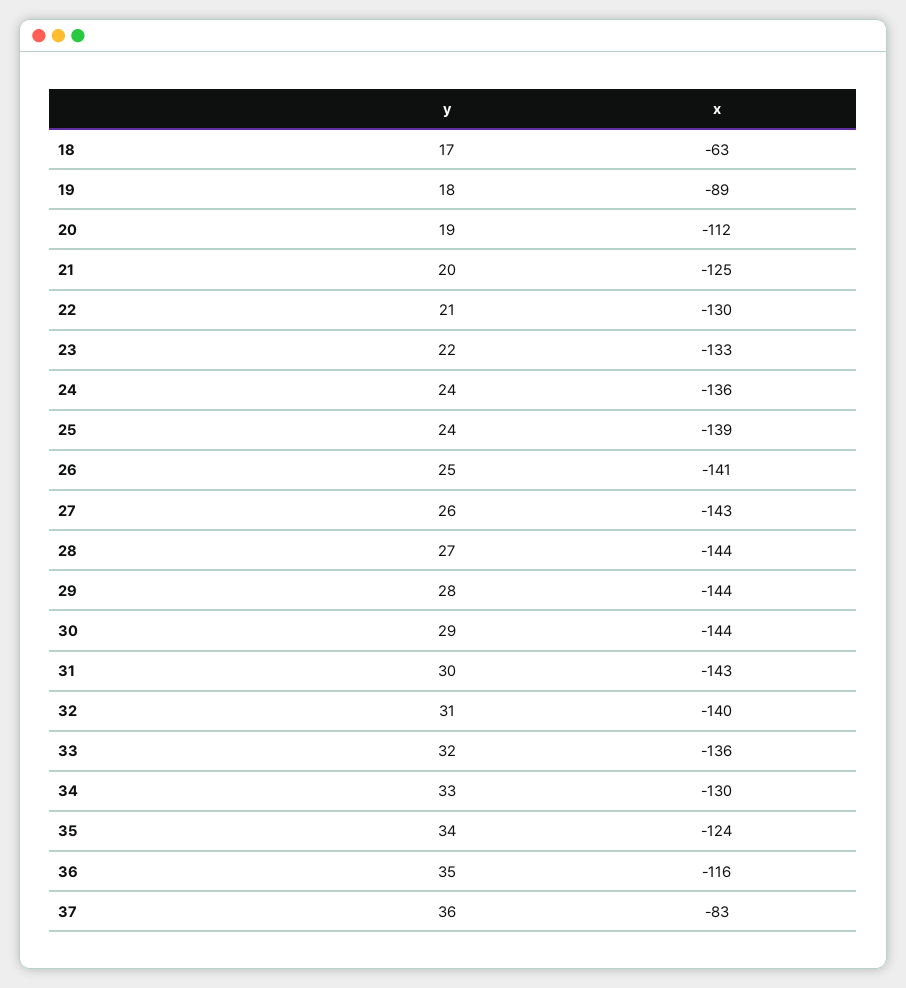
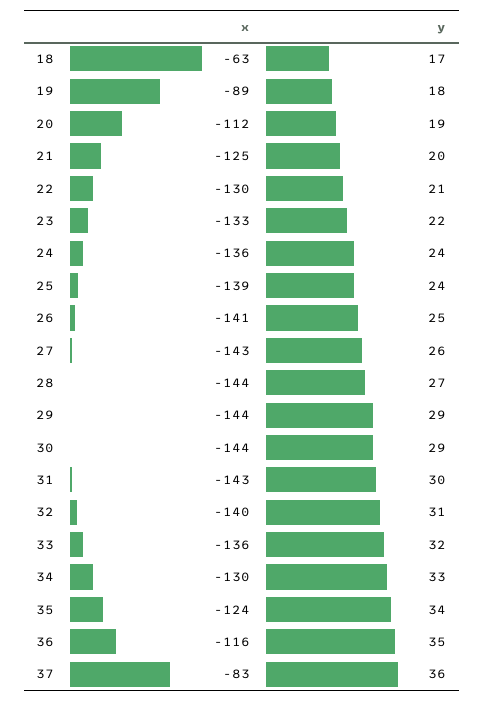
y, 29: 28 -> 29

